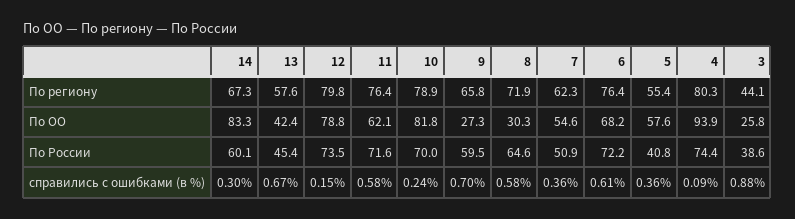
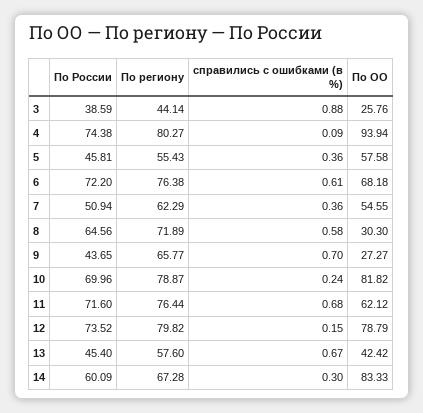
9, По России: 59.5 -> 43.65
5, По России: 40.8 -> 45.81
11, справились c ошибками (в %): 0.58 -> 0.68

